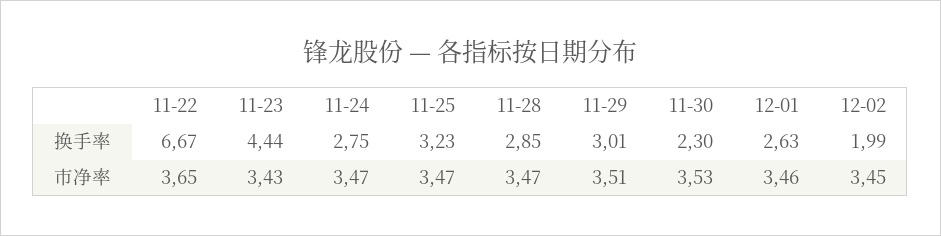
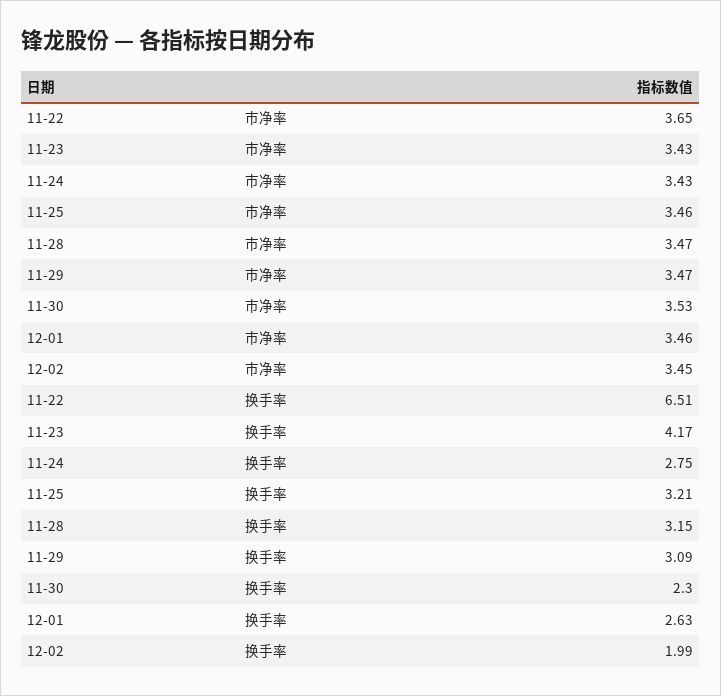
11-22, 换手率: 6.67 -> 6.51
11-23, 换手率: 4.44 -> 4.17
11-25, 换手率: 3.23 -> 3.21
11-28, 换手率: 2.85 -> 3.15
11-29, 换手率: 3.01 -> 3.09
11-24, 市净率: 3.47 -> 3.43
11-25, 市净率: 3.47 -> 3.46
11-29, 市净率: 3.51 -> 3.47

